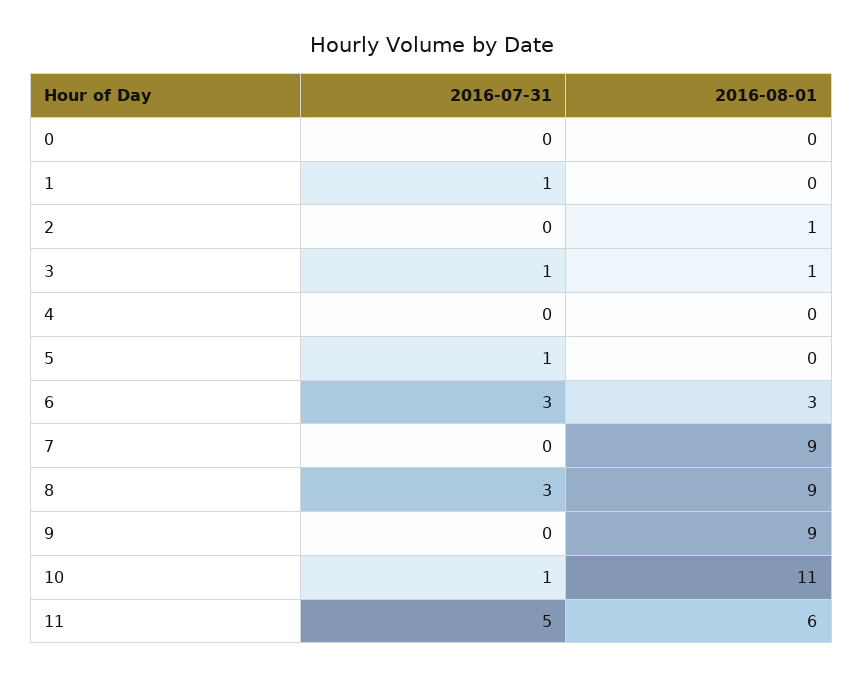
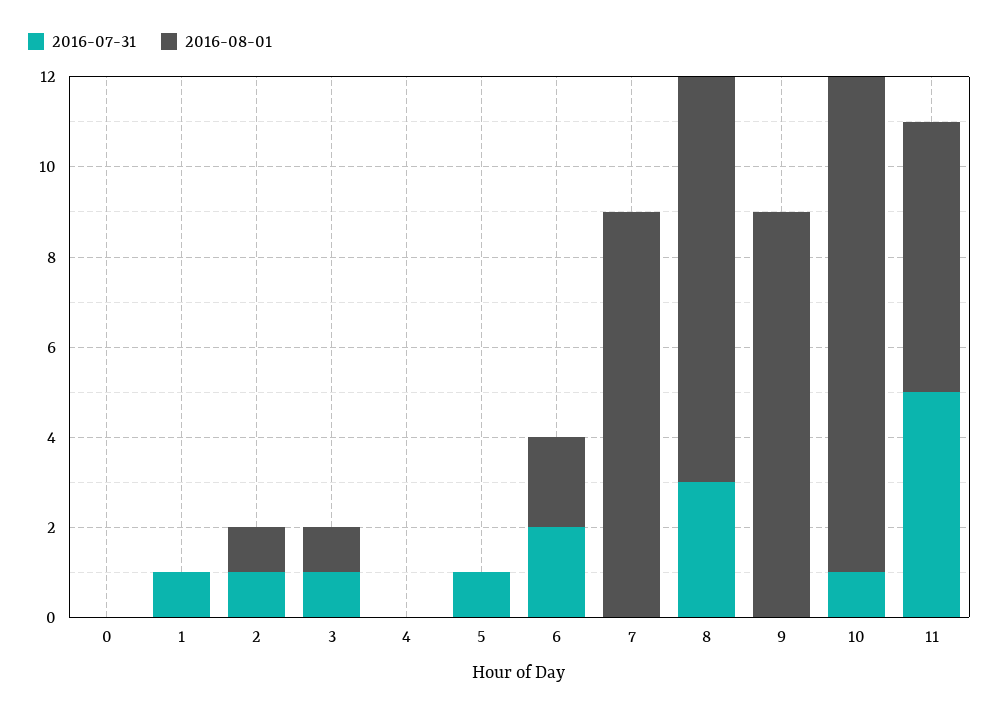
2016-07-31, 2: 0 -> 1
2016-07-31, 6: 3 -> 2
2016-08-01, 6: 3 -> 2

